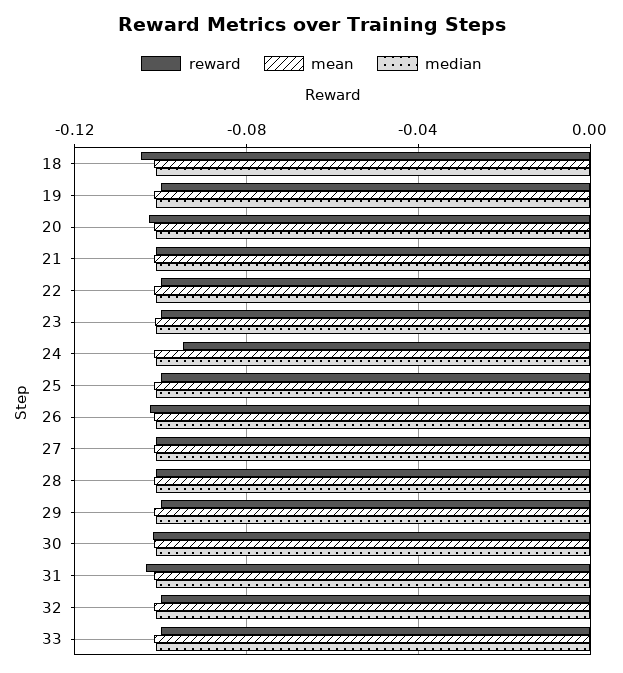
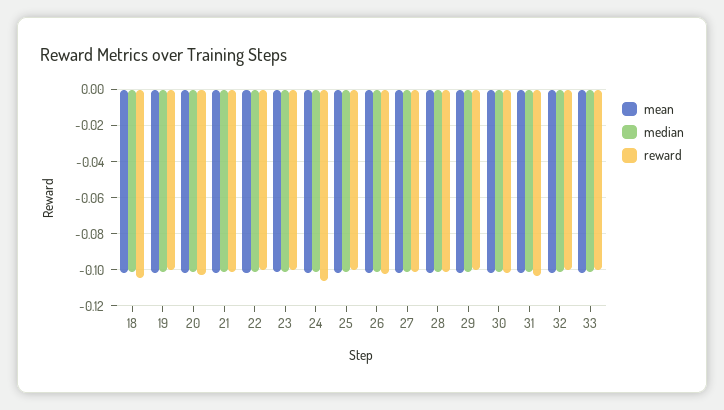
reward, 24: -0.095 -> -0.105

